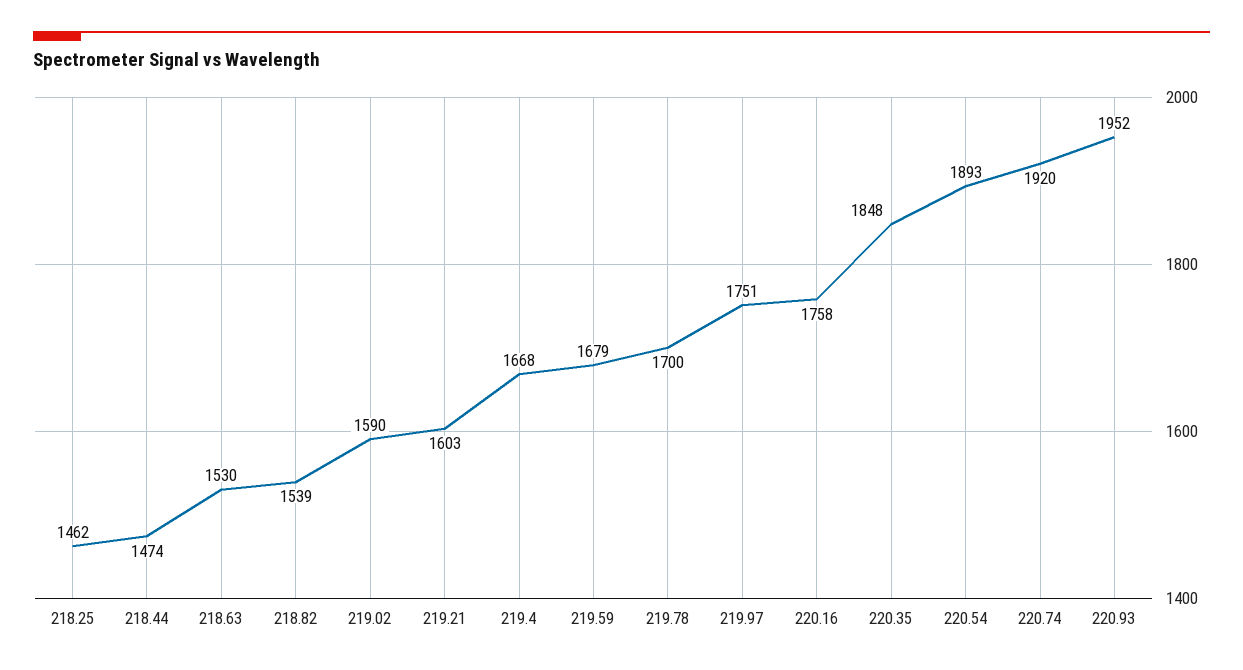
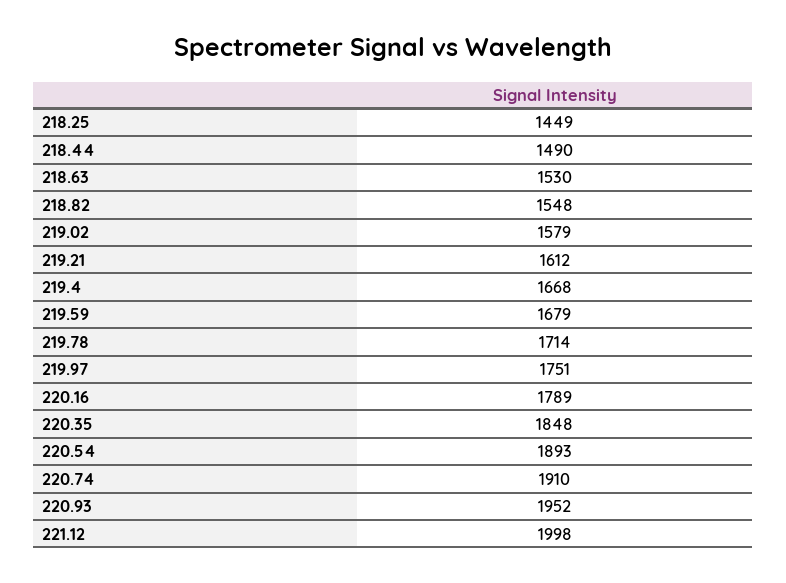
218.25: 1462 -> 1449
218.44: 1474 -> 1490
218.82: 1539 -> 1548
219.02: 1590 -> 1579
219.21: 1603 -> 1612
219.78: 1700 -> 1714
220.16: 1758 -> 1789
220.74: 1920 -> 1910
221.12: none -> 1998

